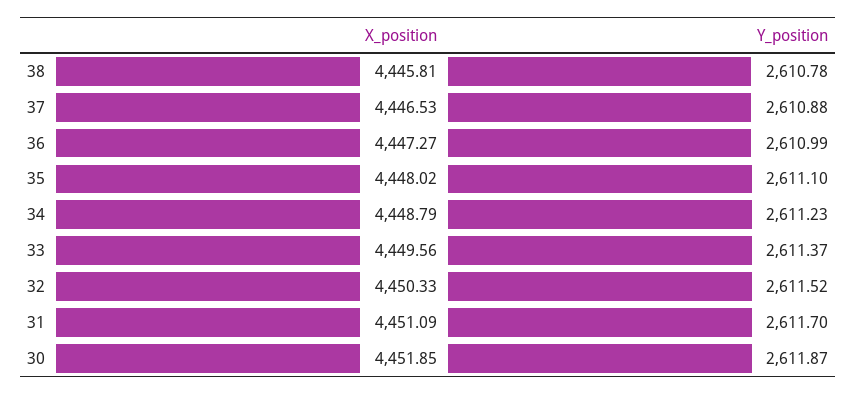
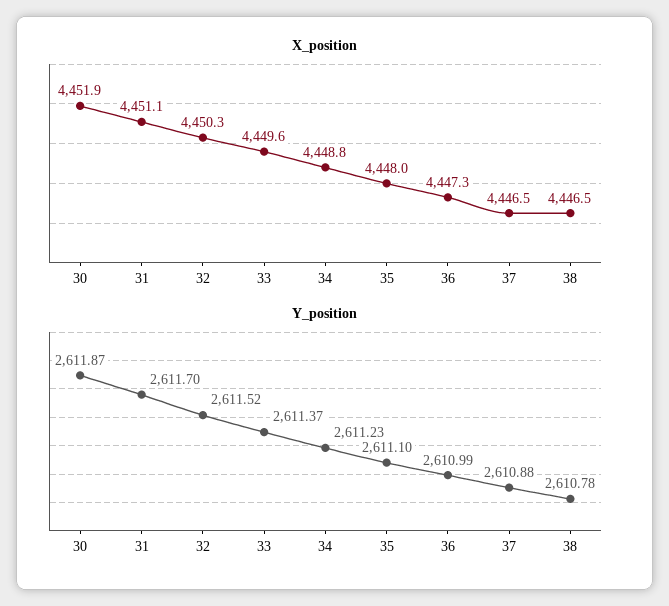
X_position, 38: 4445.81 -> 4446.5

